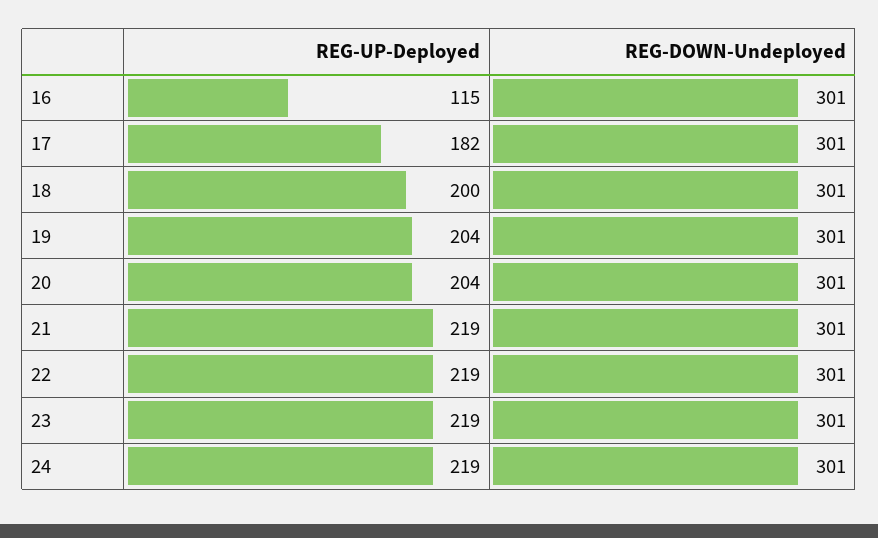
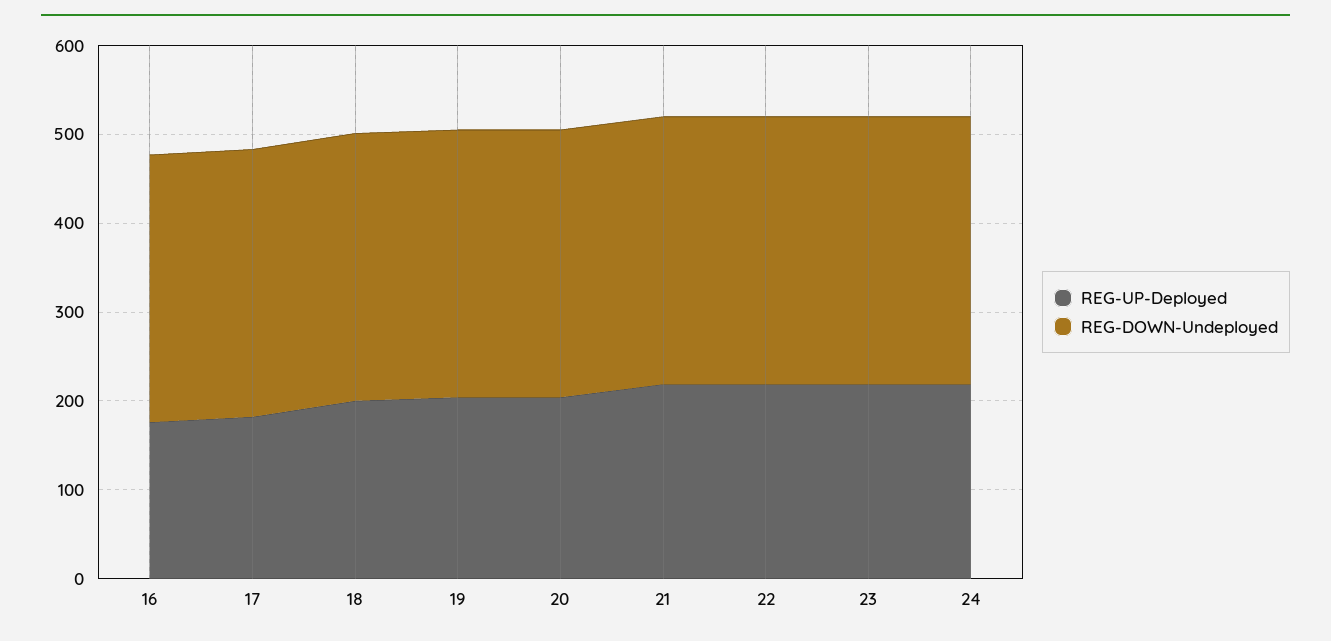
REG-UP-Deployed, 16: 115 -> 180

